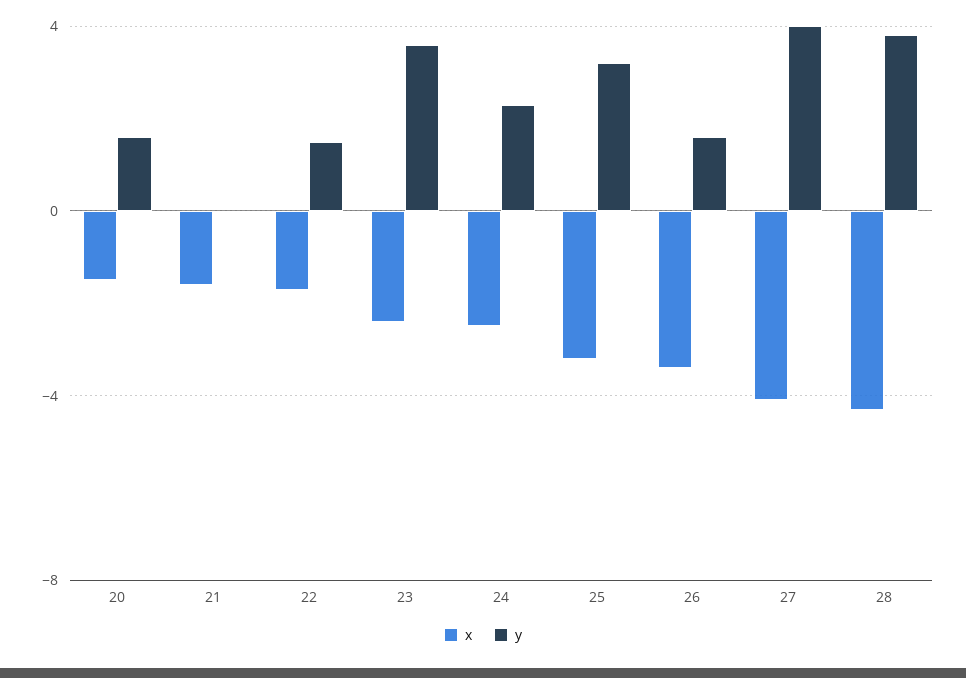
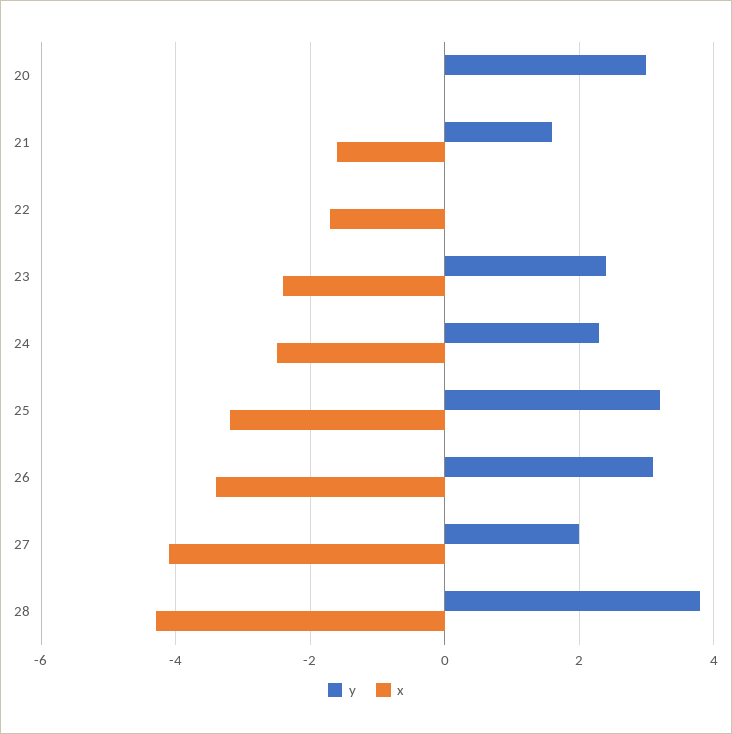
x, 20: -1.5 -> 0
y, 20: 1.5 -> 3
y, 21: 0 -> 1.5
y, 22: 1.5 -> 0
y, 23: 3.5 -> 2.5
y, 26: 1.5 -> 3
y, 27: 4 -> 2

